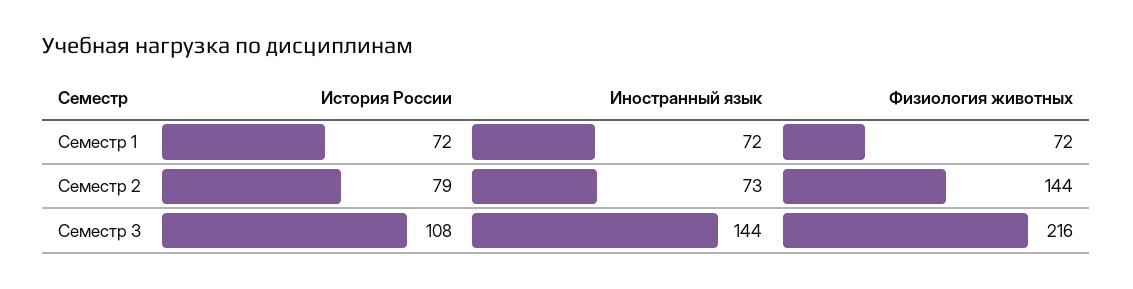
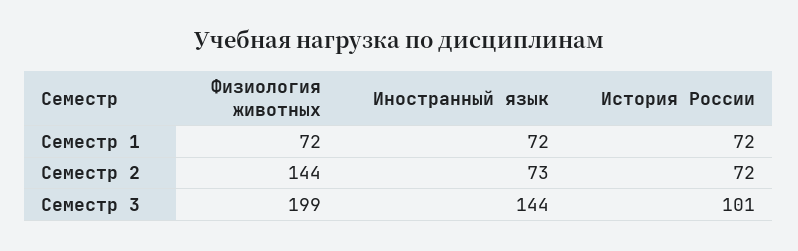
История России, Семестр 2: 79 -> 72
История России, Семестр 3: 108 -> 101
Физиология животных, Семестр 3: 216 -> 199

